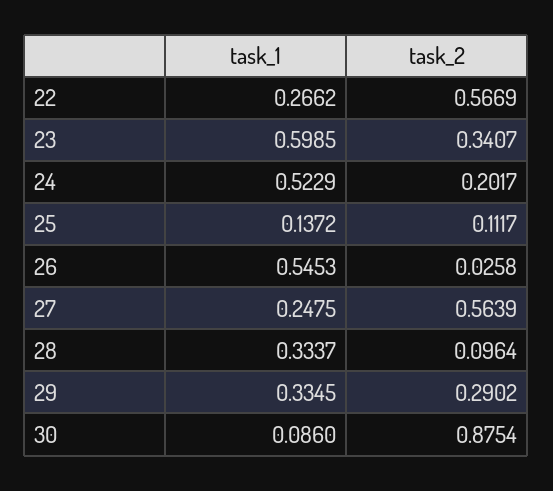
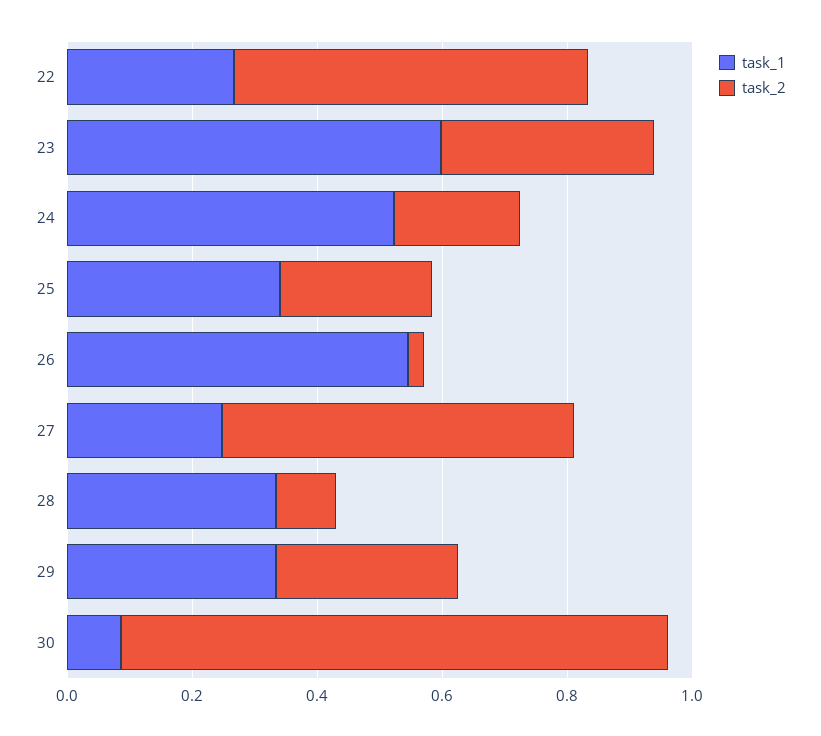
task_1, 25: 0.1372 -> 0.35
task_2, 25: 0.1117 -> 0.25

